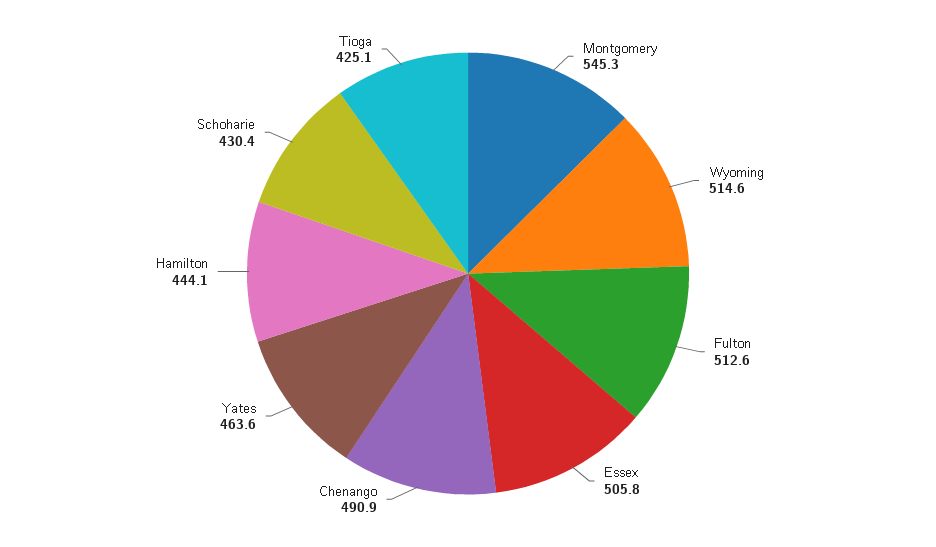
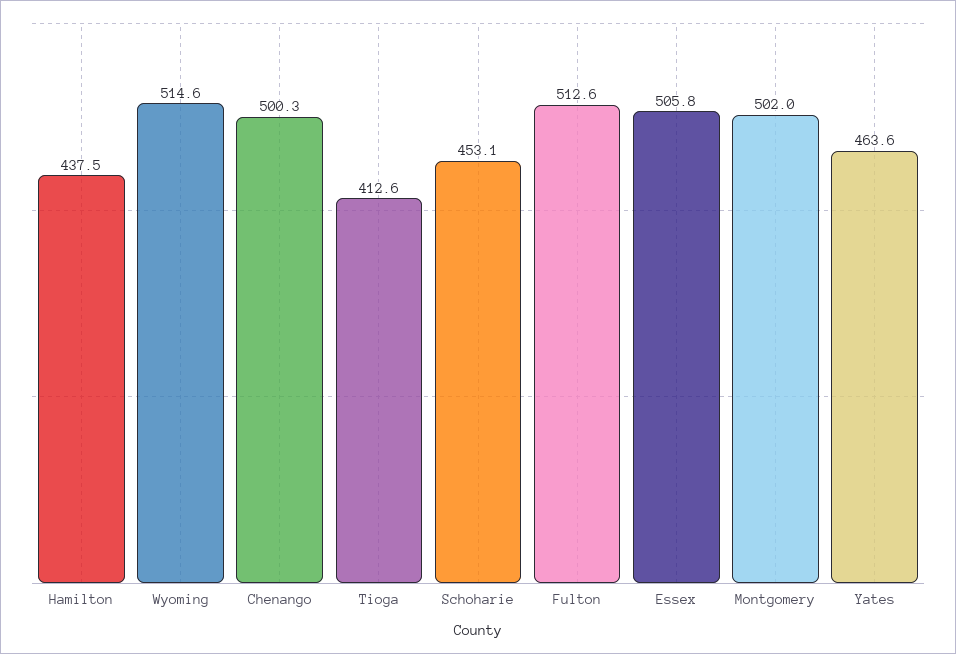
Montgomery: 545.3 -> 502
Chenango: 490.9 -> 500.3
Hamilton: 444.1 -> 437.5
Schoharie: 430.4 -> 453.1
Tioga: 425.1 -> 412.6

